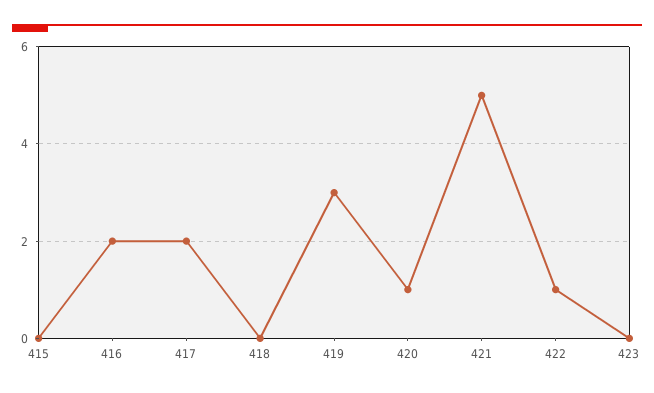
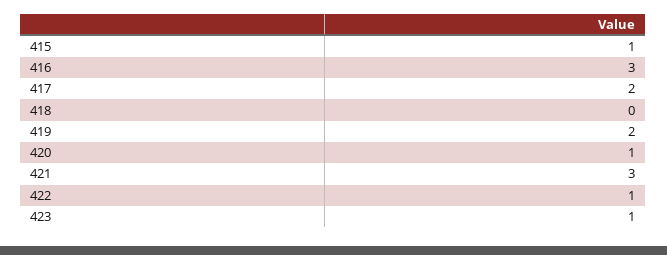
415: 0 -> 1
416: 2 -> 3
419: 3 -> 2
421: 5 -> 3
423: 0 -> 1

